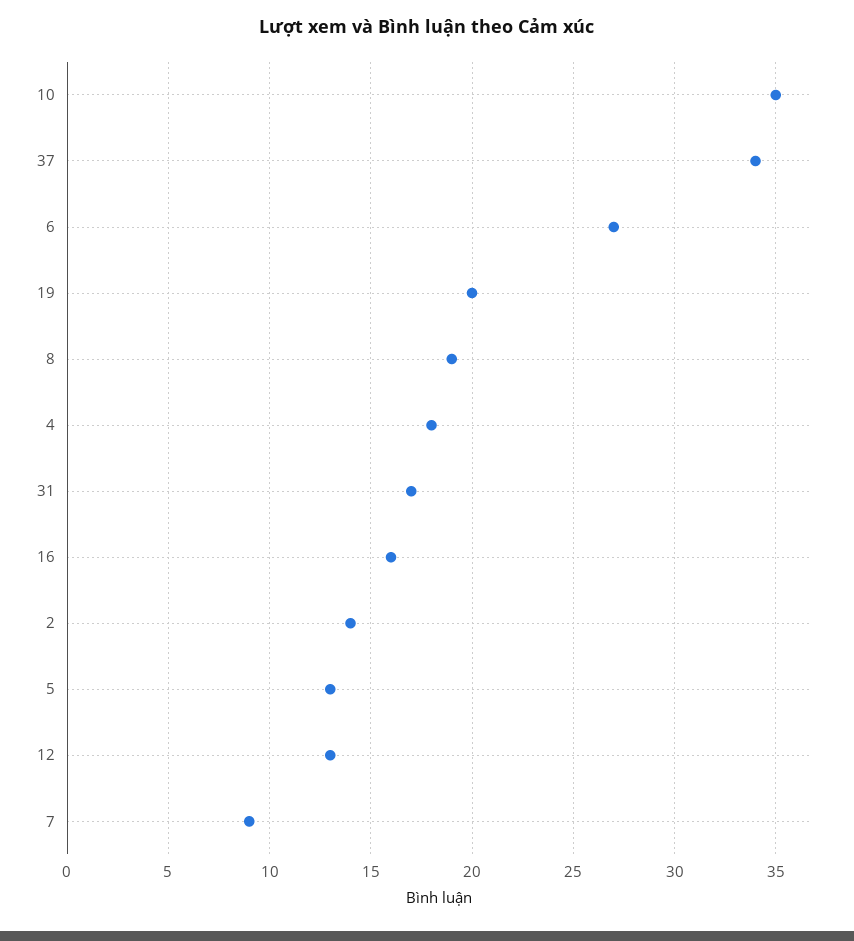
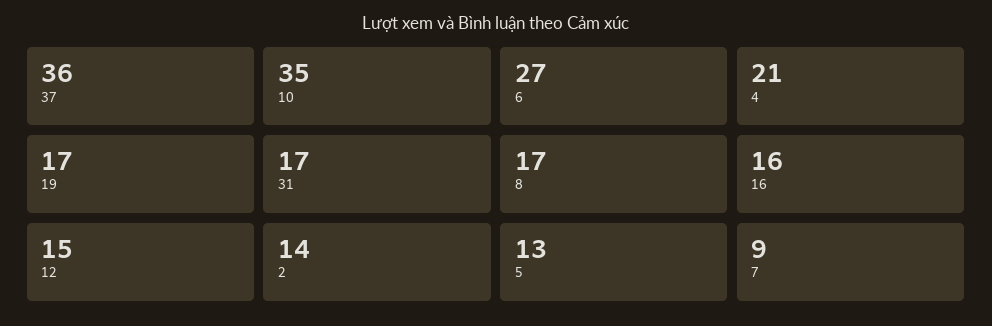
37: 34 -> 36
19: 20 -> 17
8: 19 -> 17
4: 18 -> 21
12: 13 -> 15

